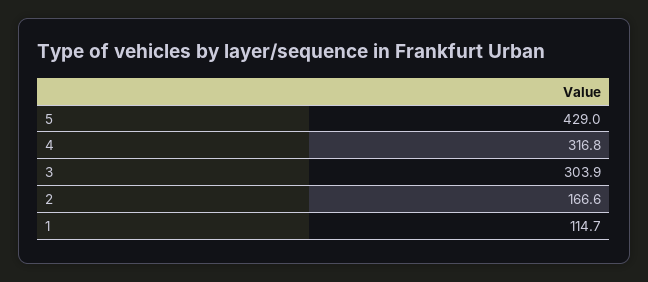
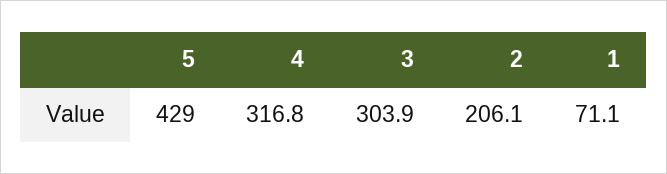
2: 166.6 -> 206.1
1: 114.7 -> 71.1

